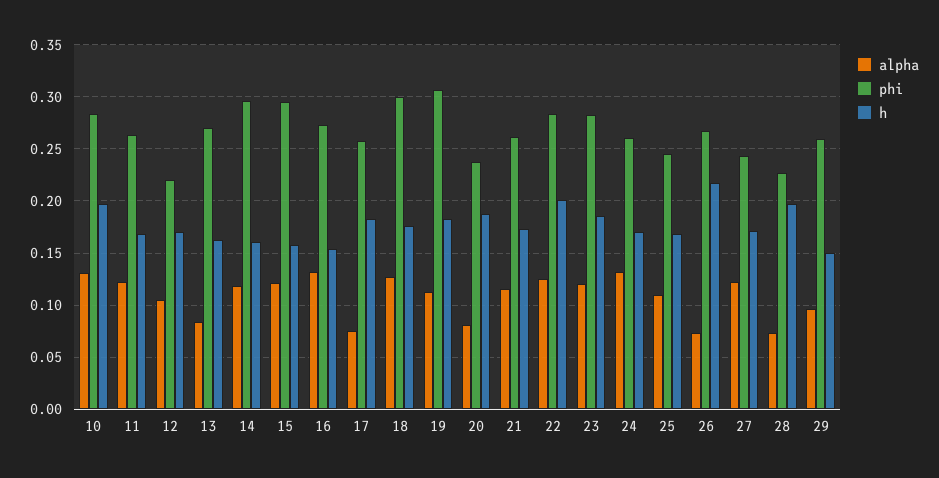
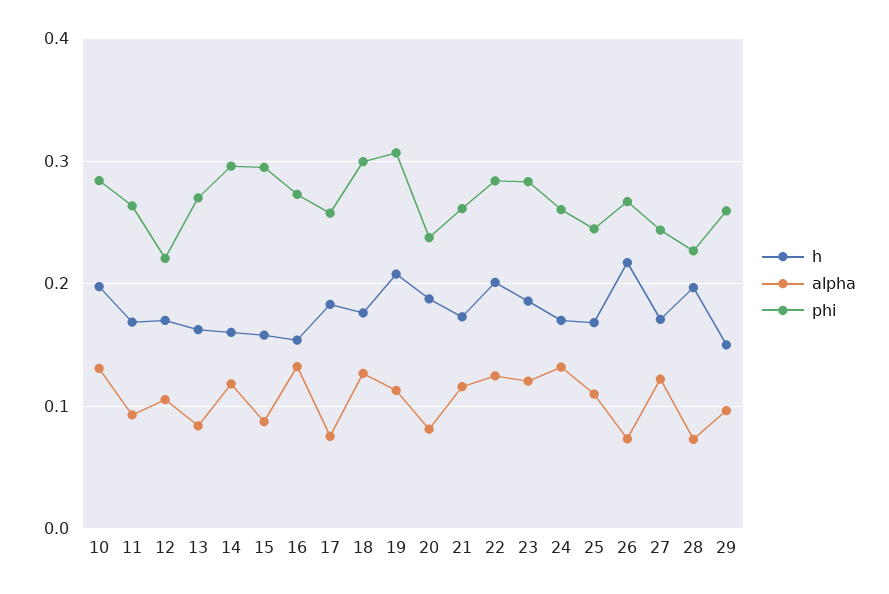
alpha, 11: 0.12 -> 0.09
alpha, 15: 0.12 -> 0.09
h, 19: 0.18 -> 0.21

